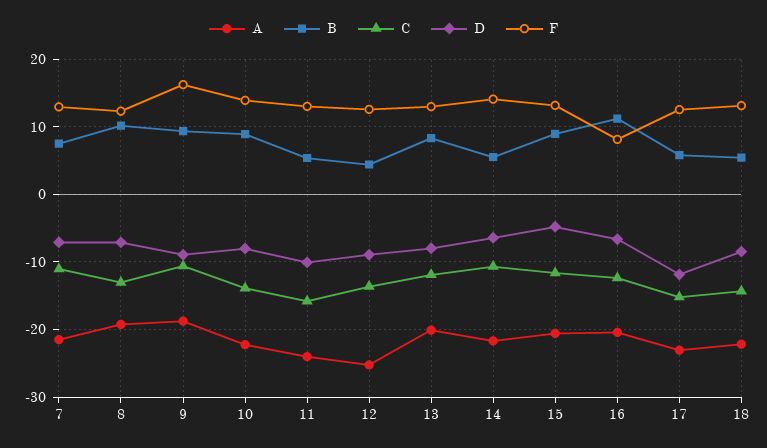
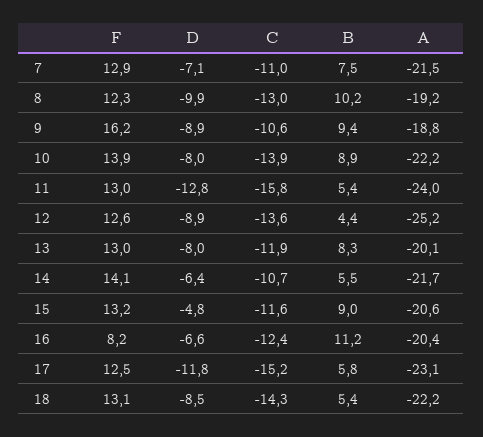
D, 8: -7 -> -9.9
D, 11: -10 -> -12.8

